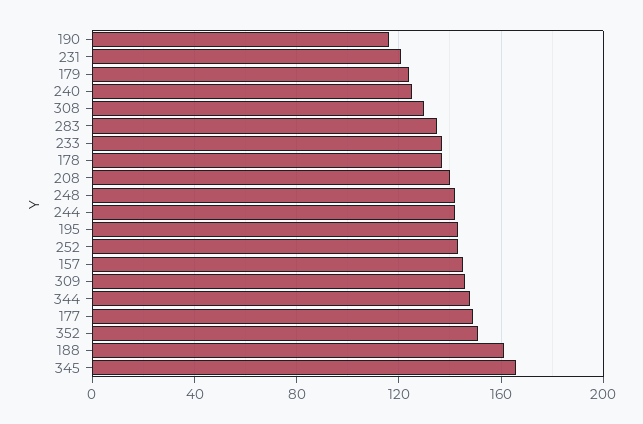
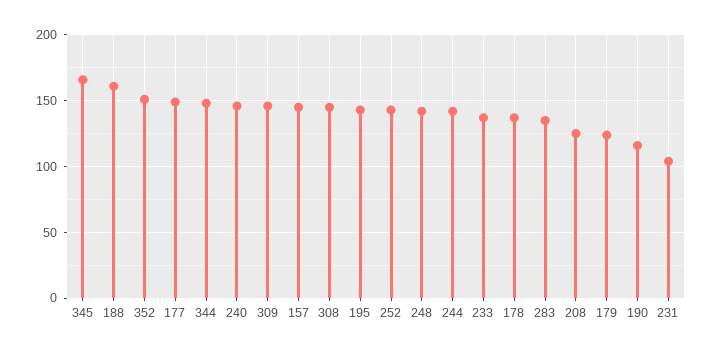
231: 120 -> 105
240: 125 -> 145
308: 130 -> 145
208: 140 -> 125

